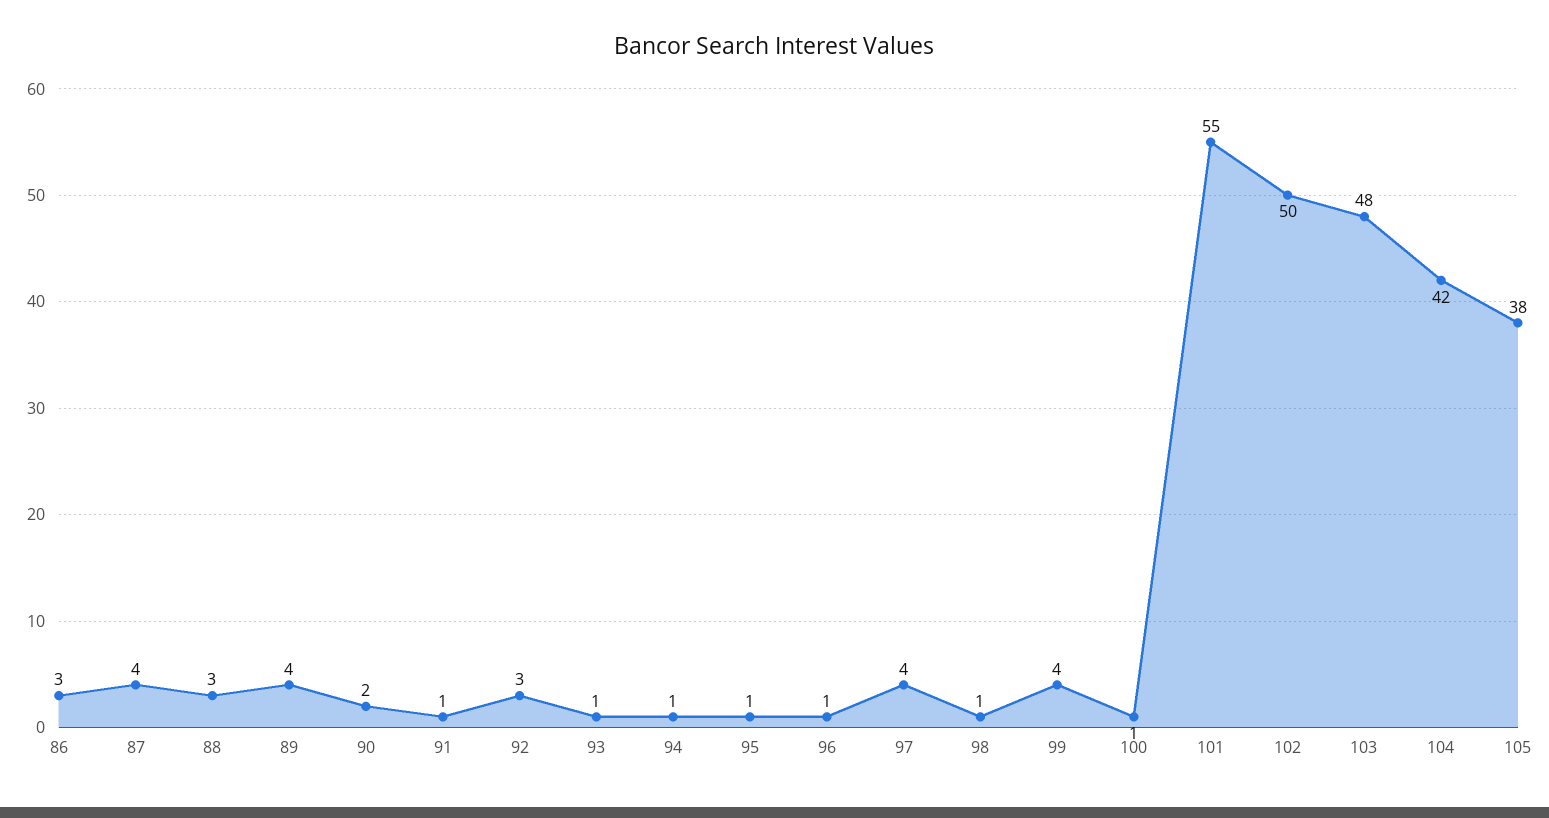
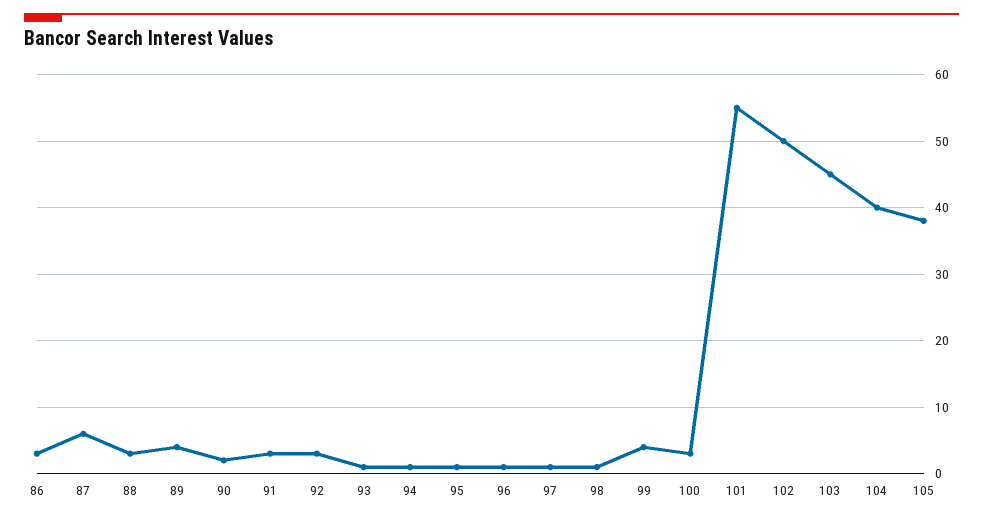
87: 4 -> 6
91: 1 -> 3
97: 4 -> 1
100: 1 -> 3
103: 48 -> 45
104: 42 -> 40

